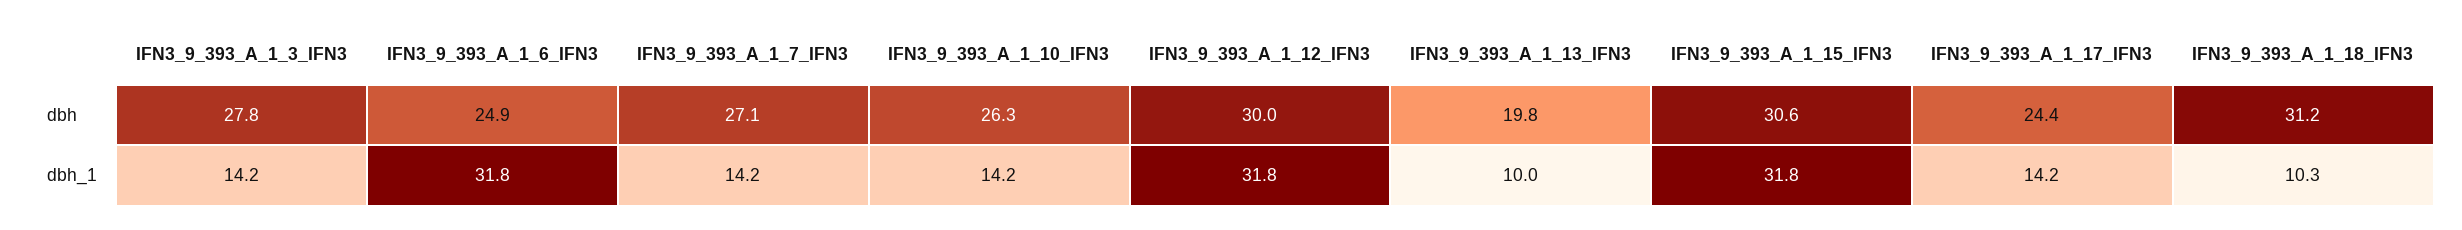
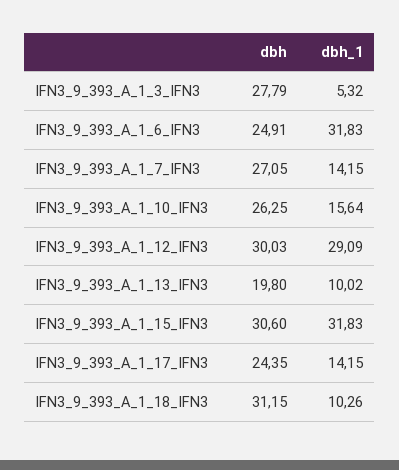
IFN3_9_393_A_1_3_IFN3, dbh_1: 14.2 -> 5.32
IFN3_9_393_A_1_10_IFN3, dbh_1: 14.2 -> 15.64
IFN3_9_393_A_1_12_IFN3, dbh_1: 31.8 -> 29.09

